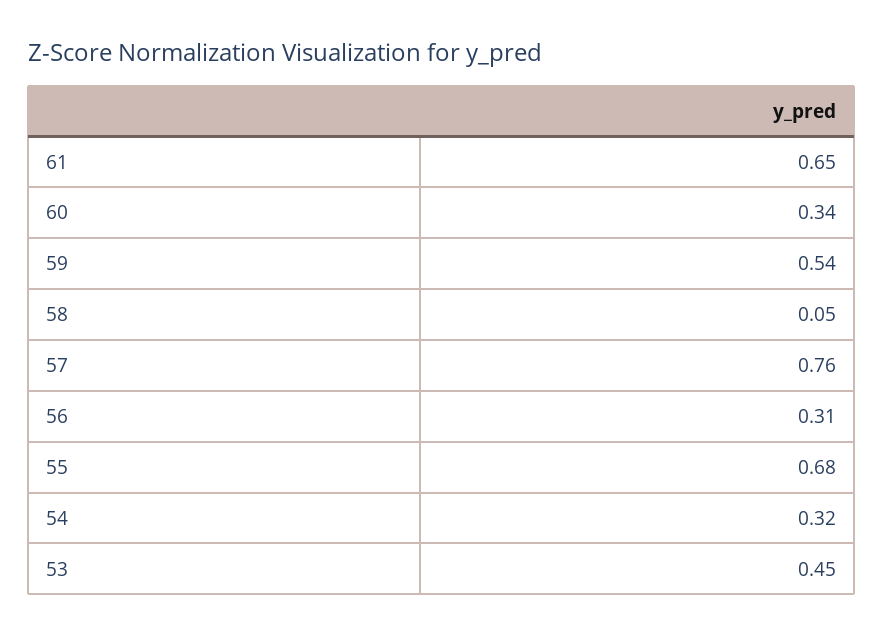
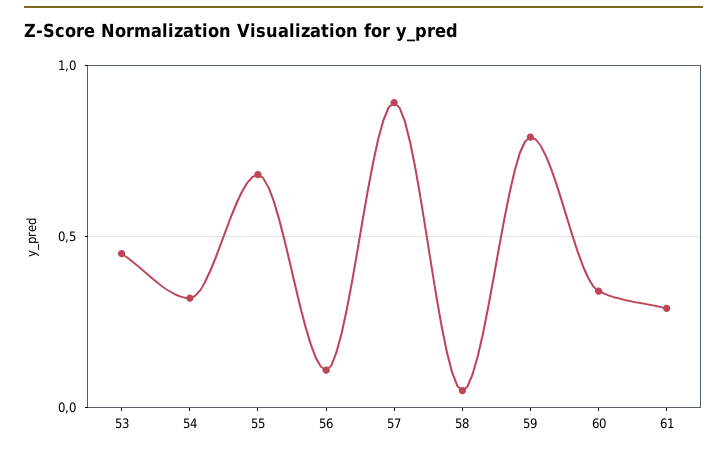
61: 0.65 -> 0.3
59: 0.54 -> 0.8
57: 0.76 -> 0.9
56: 0.31 -> 0.1

